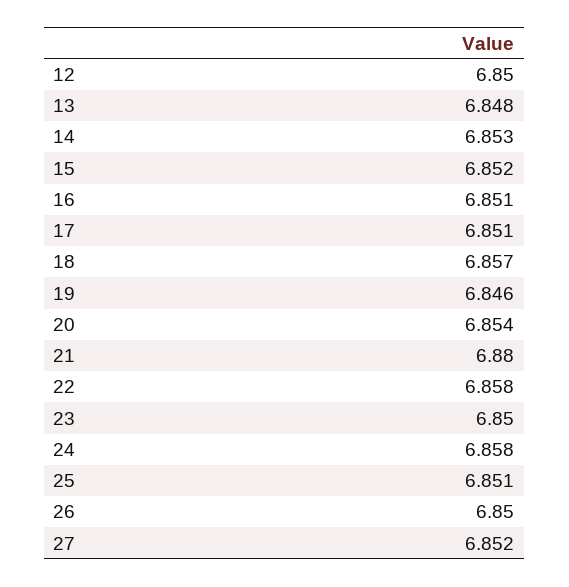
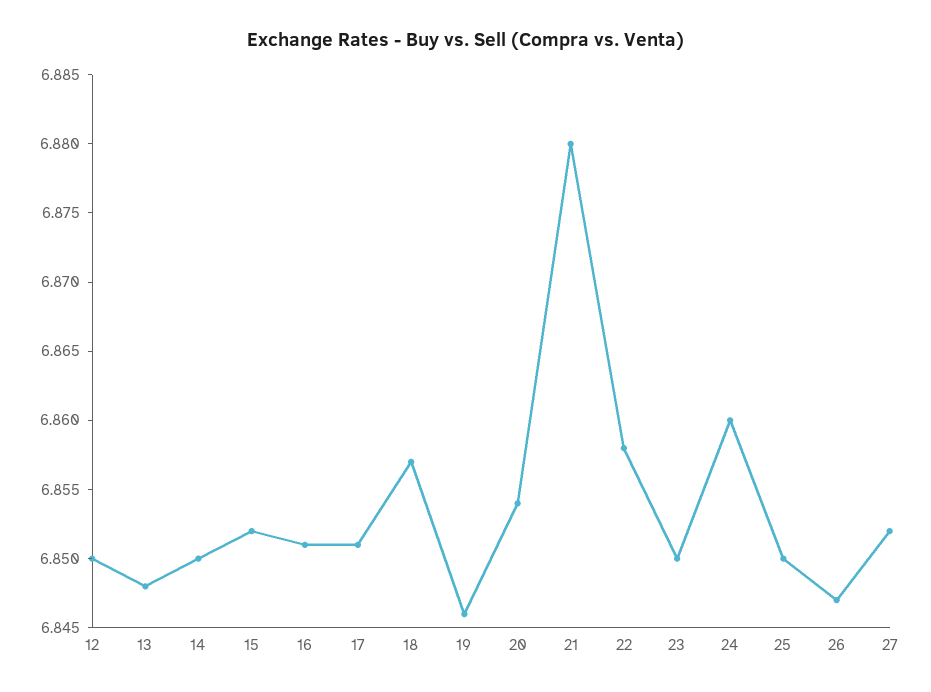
14: 6.853 -> 6.85
24: 6.858 -> 6.86
25: 6.851 -> 6.85
26: 6.85 -> 6.847

